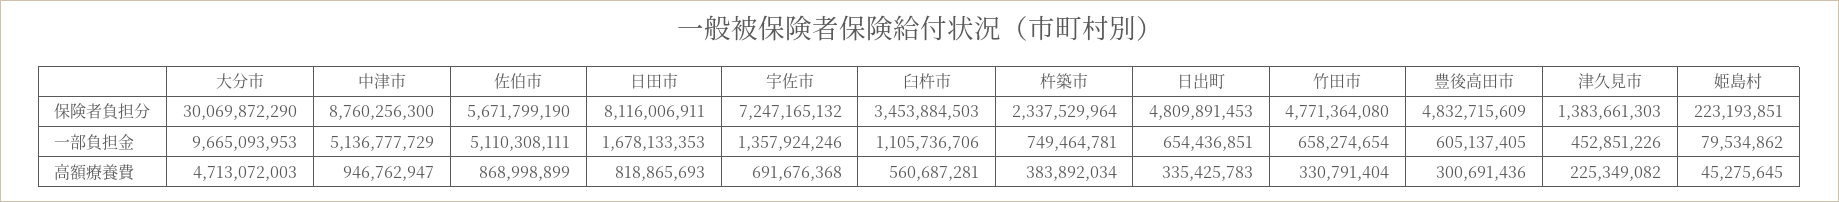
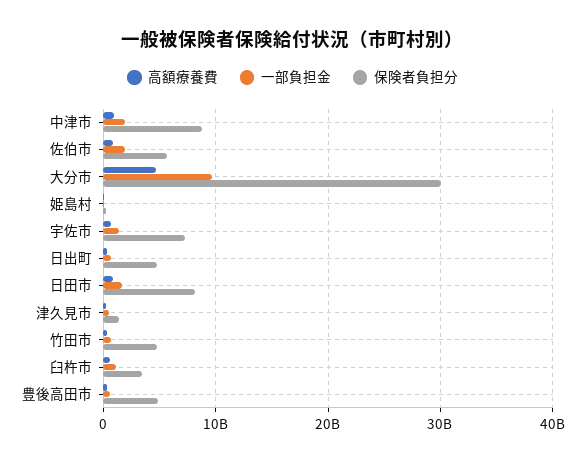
保険者負担分, 杵築市: 2337529964 -> none
一部負担金, 中津市: 5136777729 -> 2000000000
一部負担金, 佐伯市: 5110308111 -> 2000000000
一部負担金, 杵築市: 749464781 -> none
高額療養費, 杵築市: 383892034 -> none

